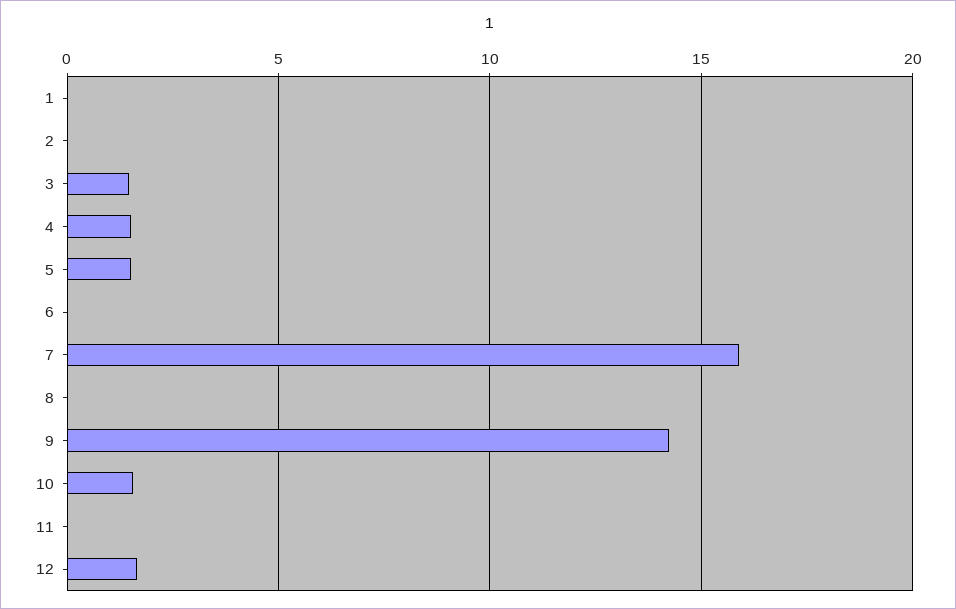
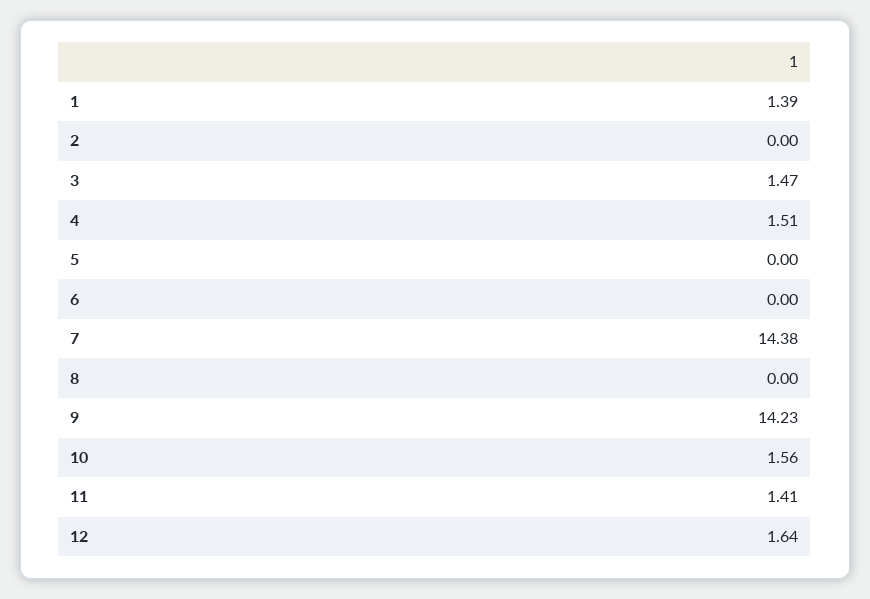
1: 0 -> 1.39
5: 1.5 -> 0
7: 16 -> 14.38
11: 0 -> 1.41

